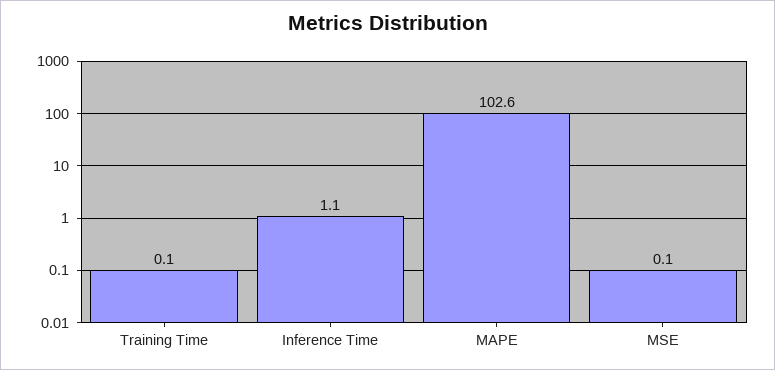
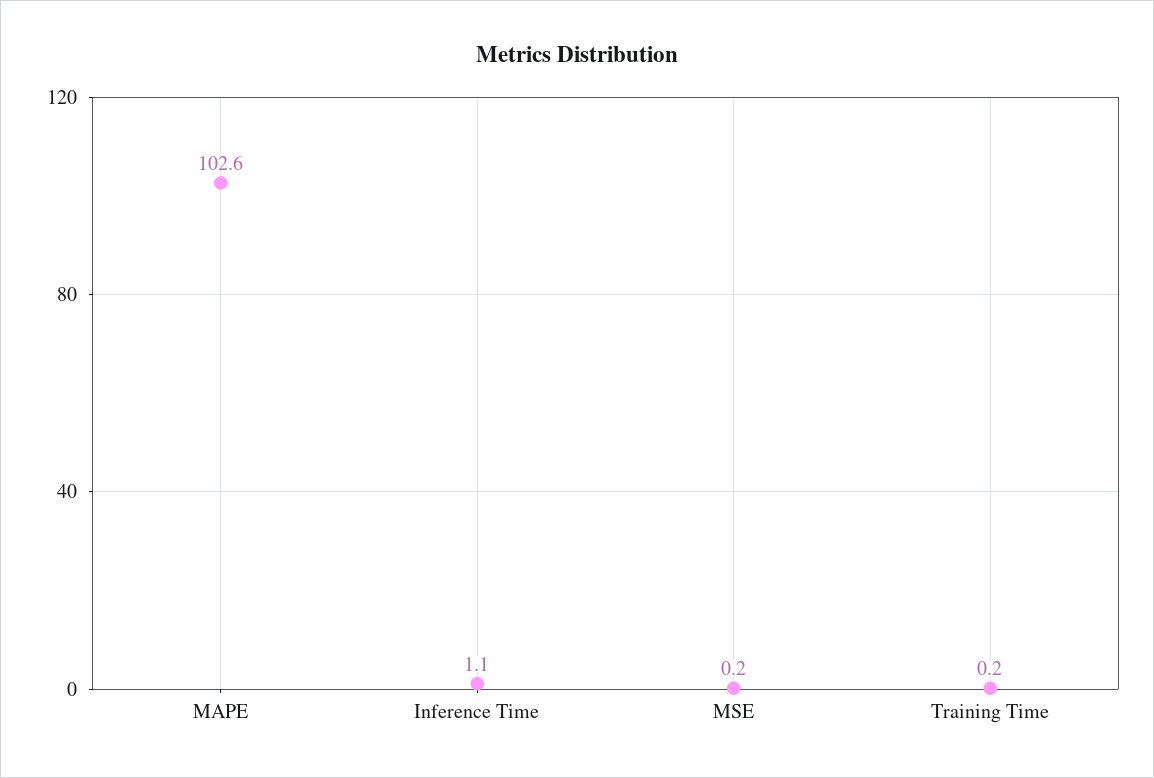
Training Time: 0.1 -> 0.2
MSE: 0.1 -> 0.2

